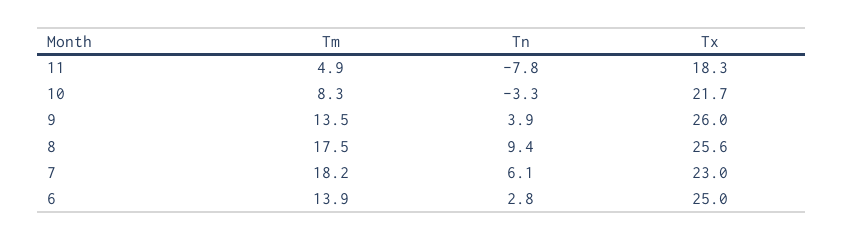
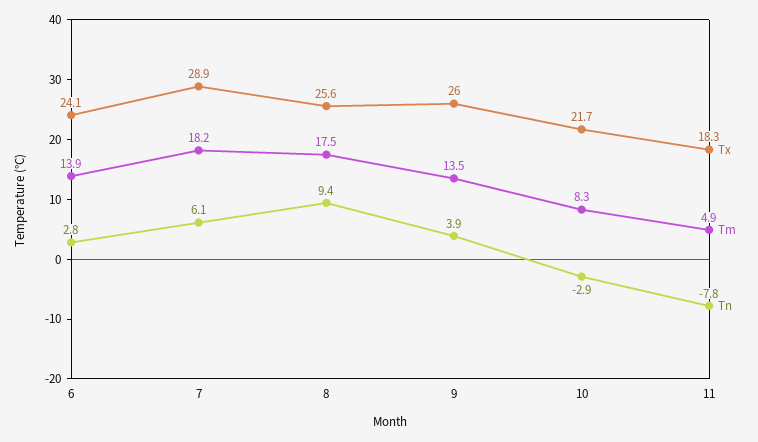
Tn, 10: -3.3 -> -2.9
Tx, 7: 23 -> 28.9
Tx, 6: 25 -> 24.1

